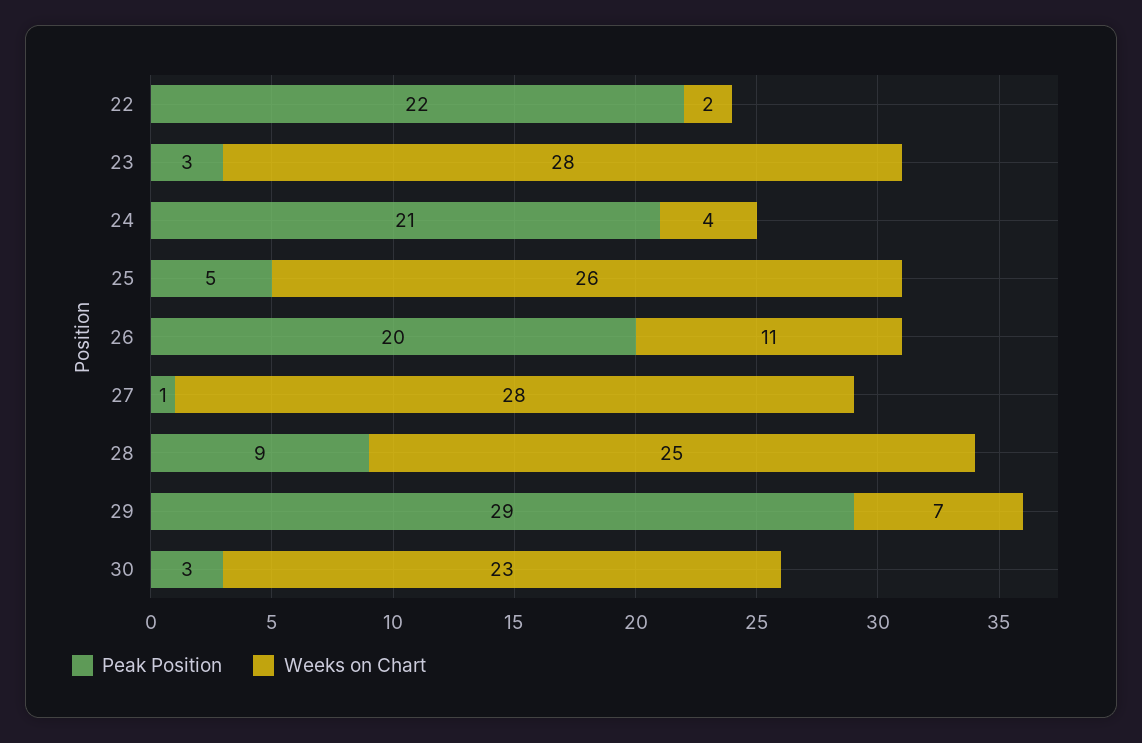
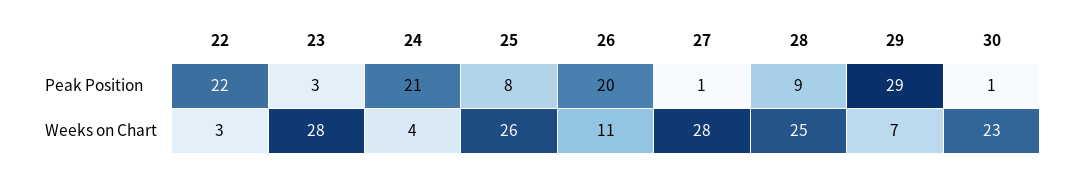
Weeks on Chart, 22: 2 -> 3
Peak Position, 25: 5 -> 8
Peak Position, 30: 3 -> 1

